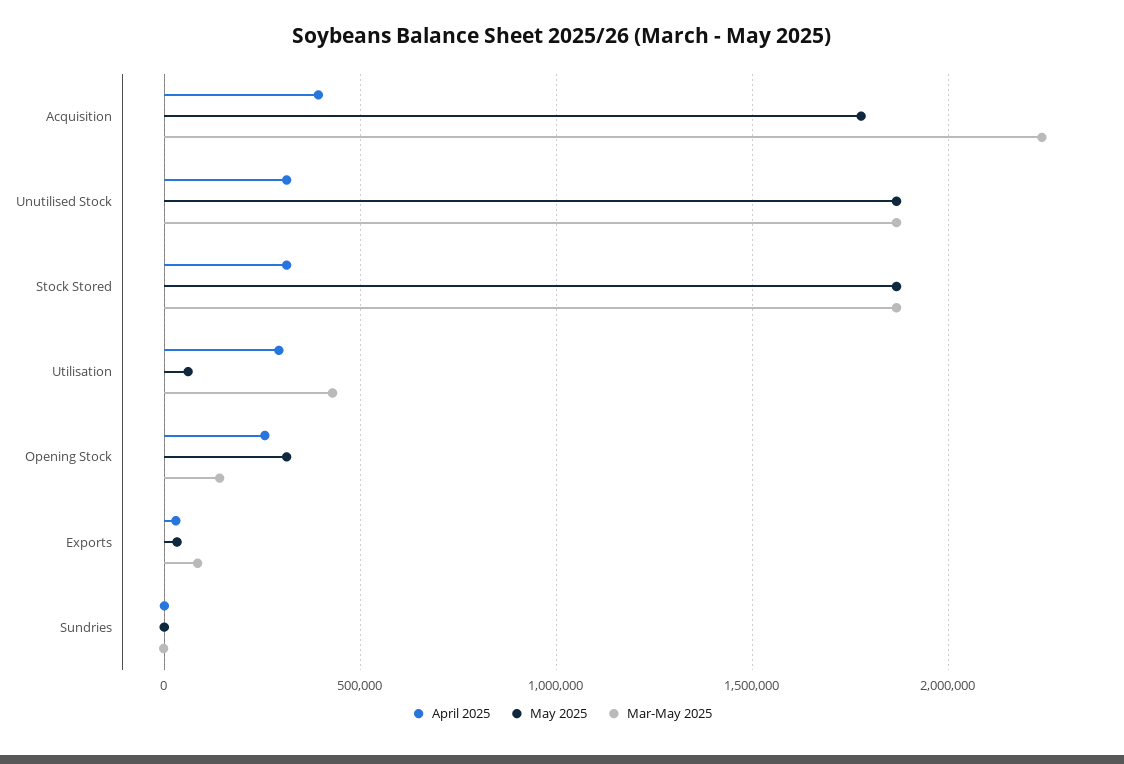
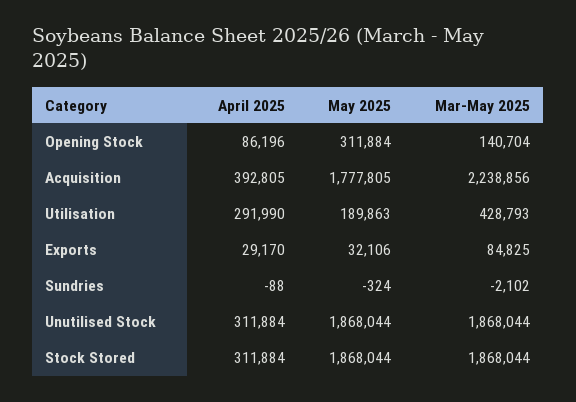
May 2025, Utilisation: 50000 -> 189863
April 2025, Opening Stock: 250000 -> 86196

